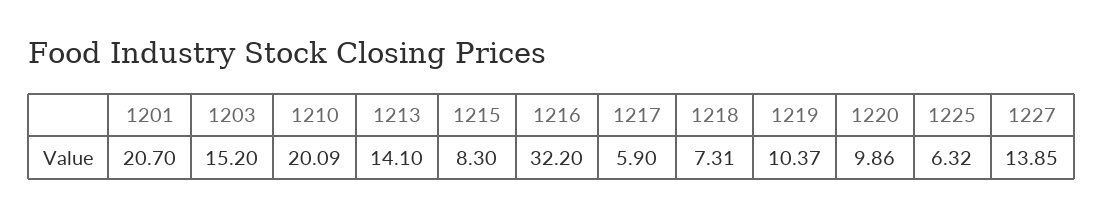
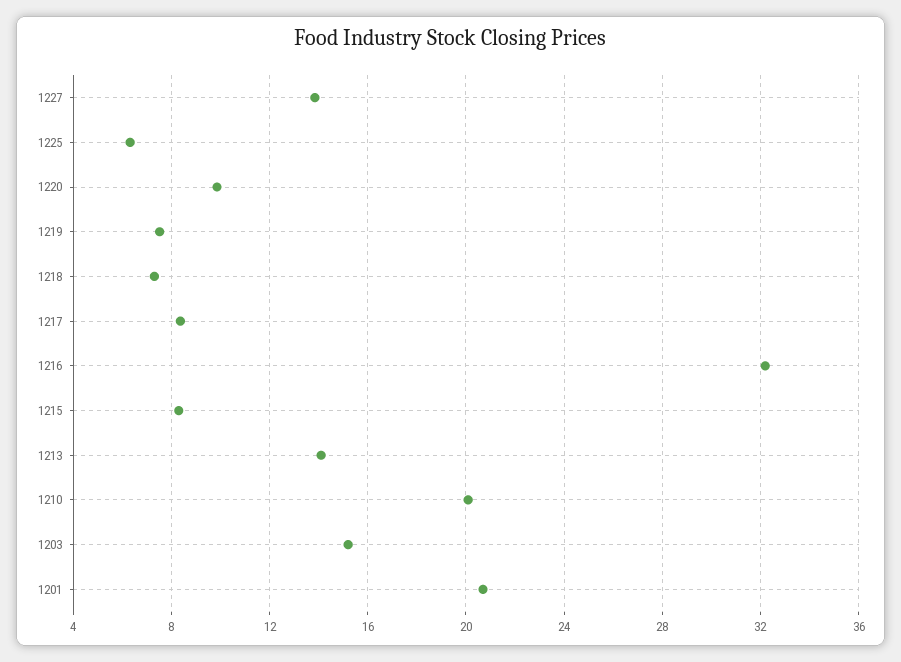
1217: 5.9 -> 8.5
1219: 10.37 -> 7.5

